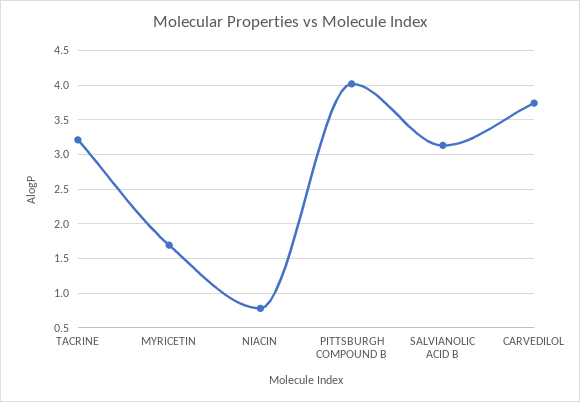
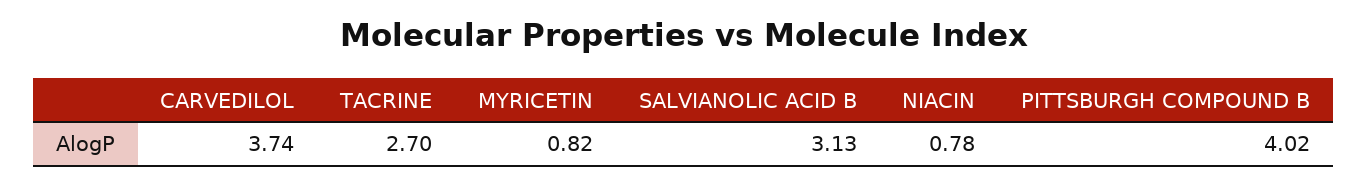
TACRINE: 3.2 -> 2.7
MYRICETIN: 1.7 -> 0.82

